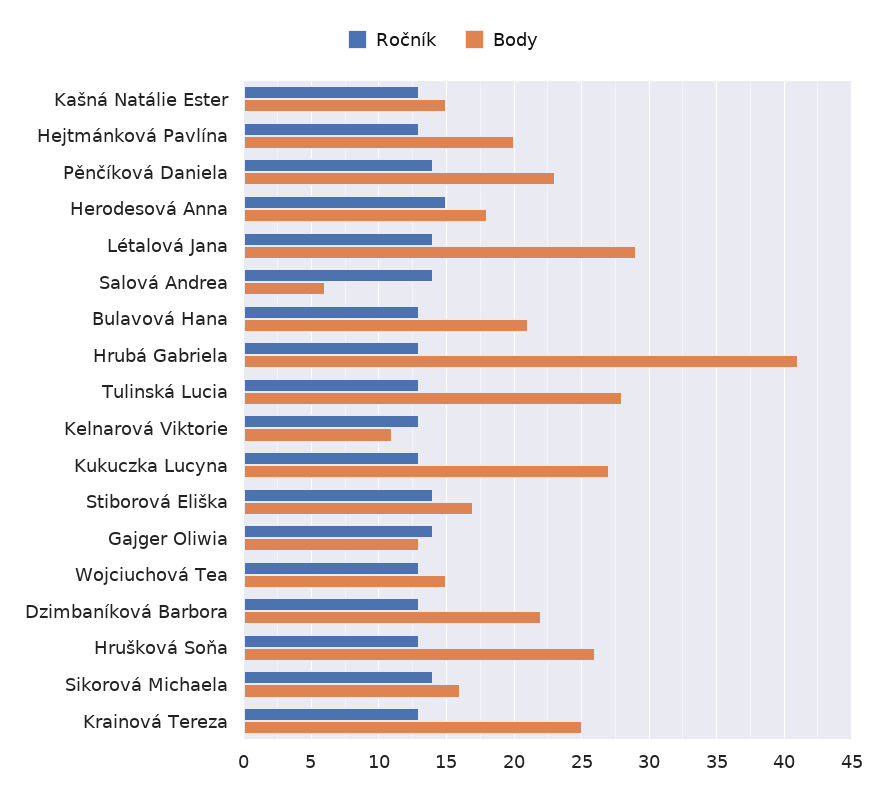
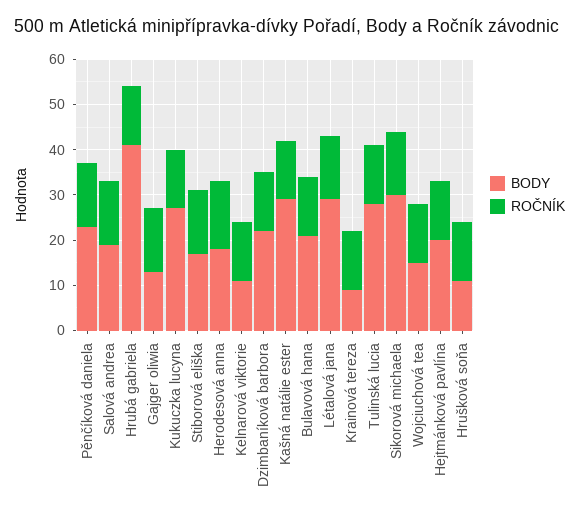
Body, Kašná Natálie Ester: 15 -> 30
Body, Salová Andrea: 6 -> 20
Body, Hrušková Soňa: 26 -> 10
Body, Sikorová Michaela: 16 -> 30
Body, Krainová Tereza: 25 -> 10

